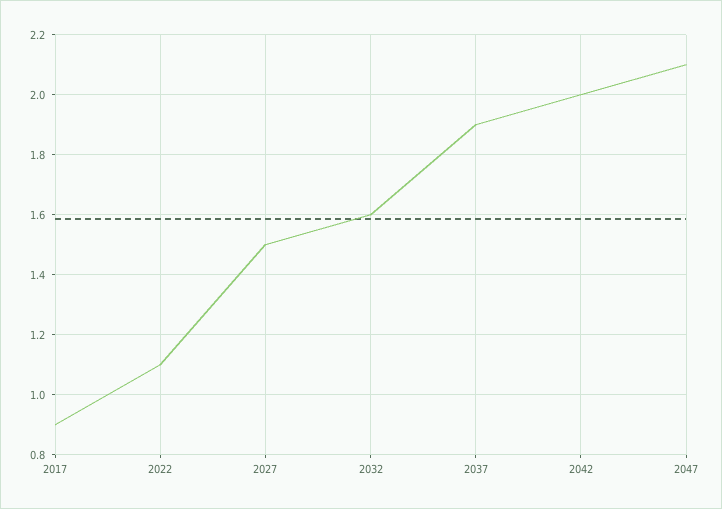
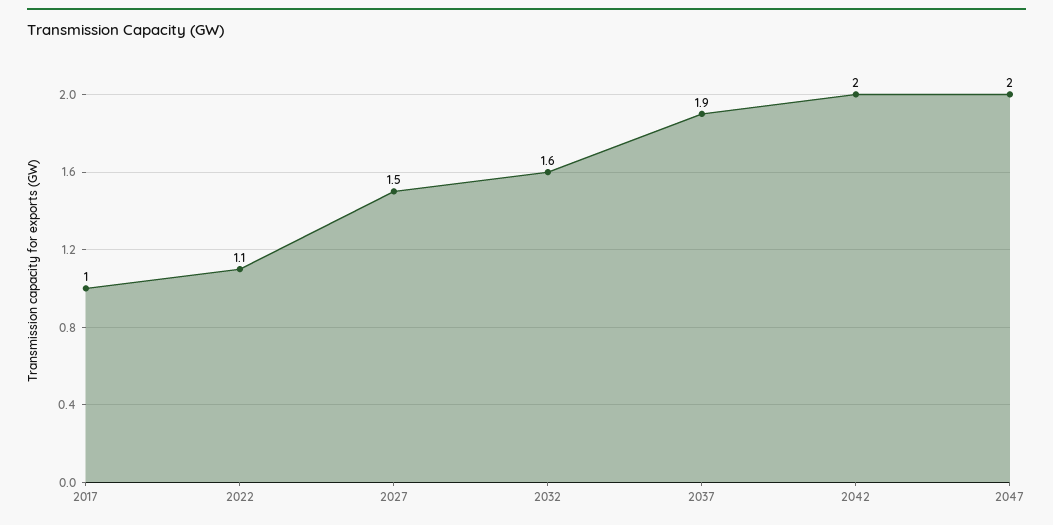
2017: 0.9 -> 1
2047: 2.1 -> 2

